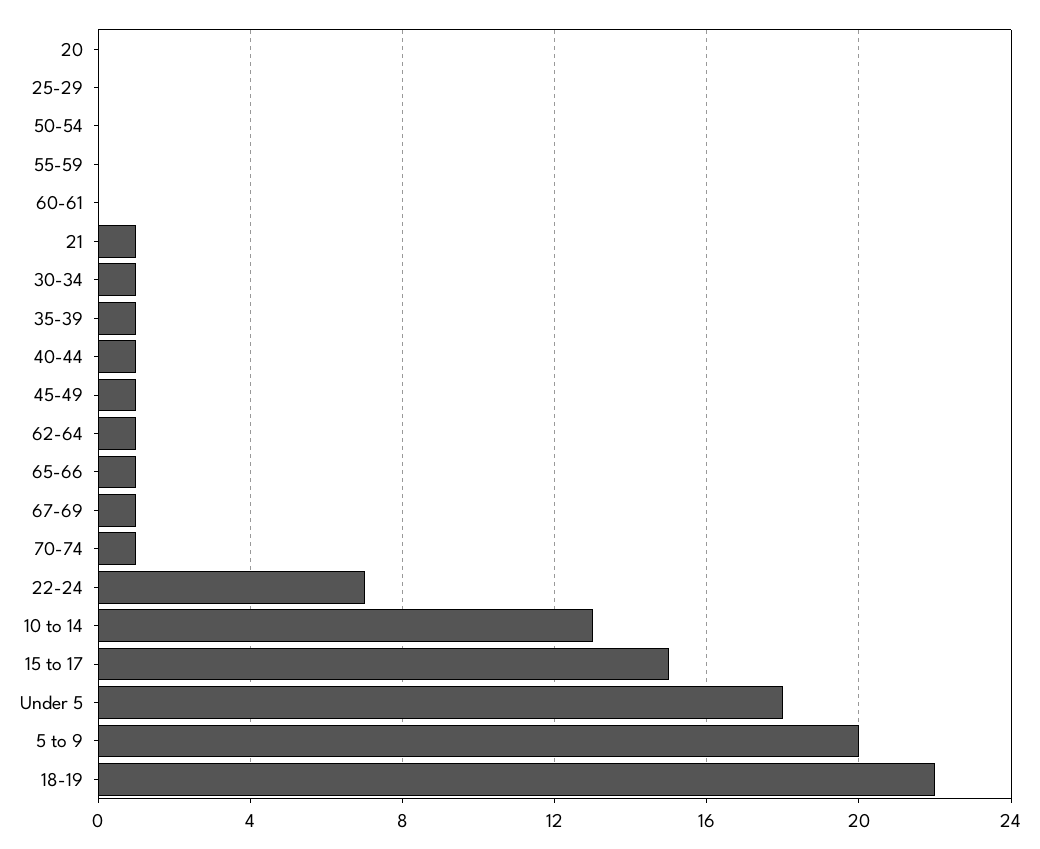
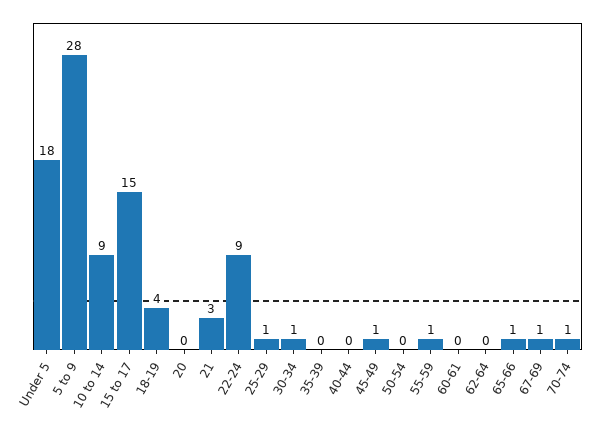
25-29: 0 -> 1
55-59: 0 -> 1
21: 1 -> 3
35-39: 1 -> 0
40-44: 1 -> 0
62-64: 1 -> 0
22-24: 7 -> 9
10 to 14: 13 -> 9
5 to 9: 20 -> 28
18-19: 22 -> 4

